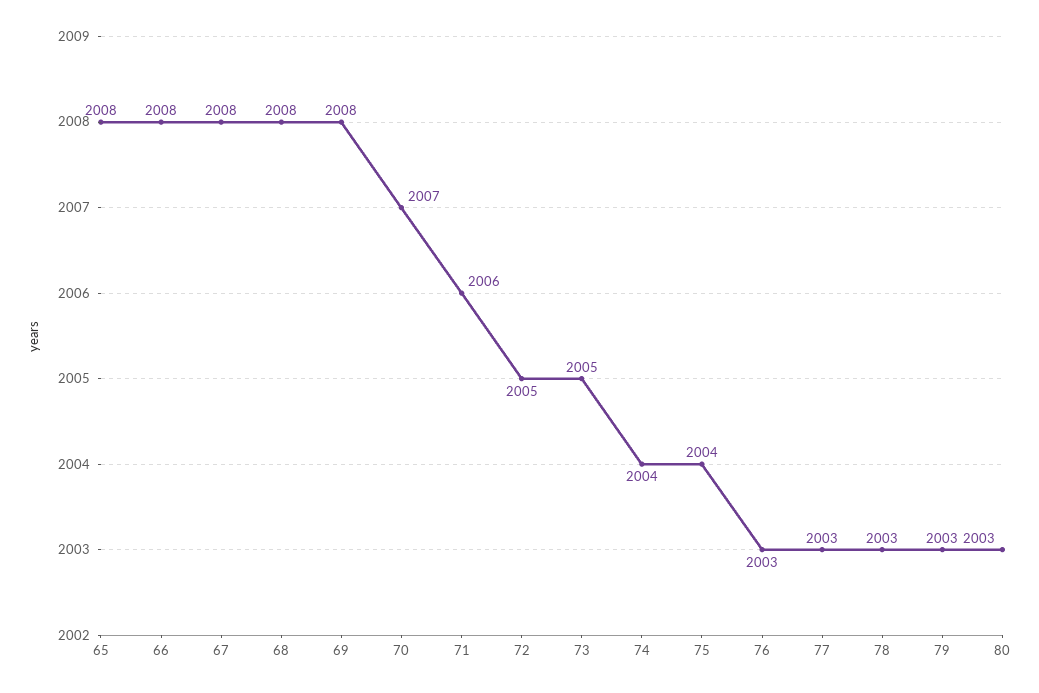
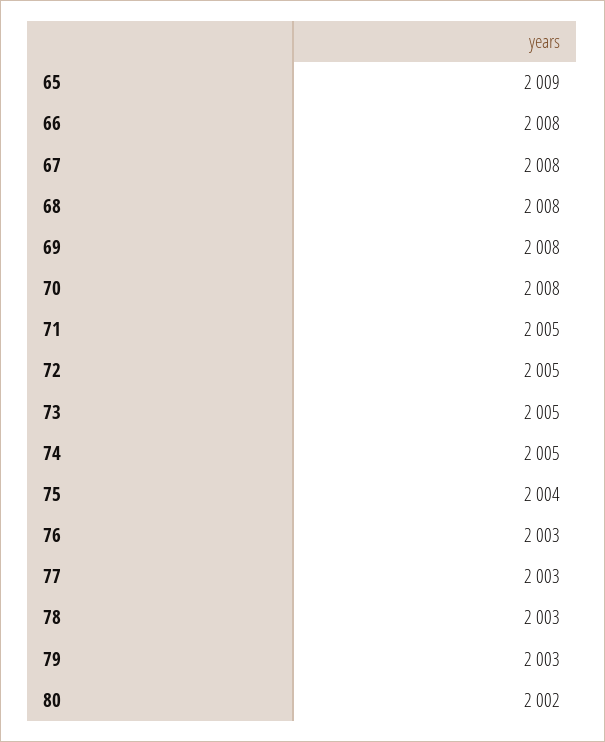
65: 2008 -> 2009
70: 2007 -> 2008
71: 2006 -> 2005
74: 2004 -> 2005
80: 2003 -> 2002

